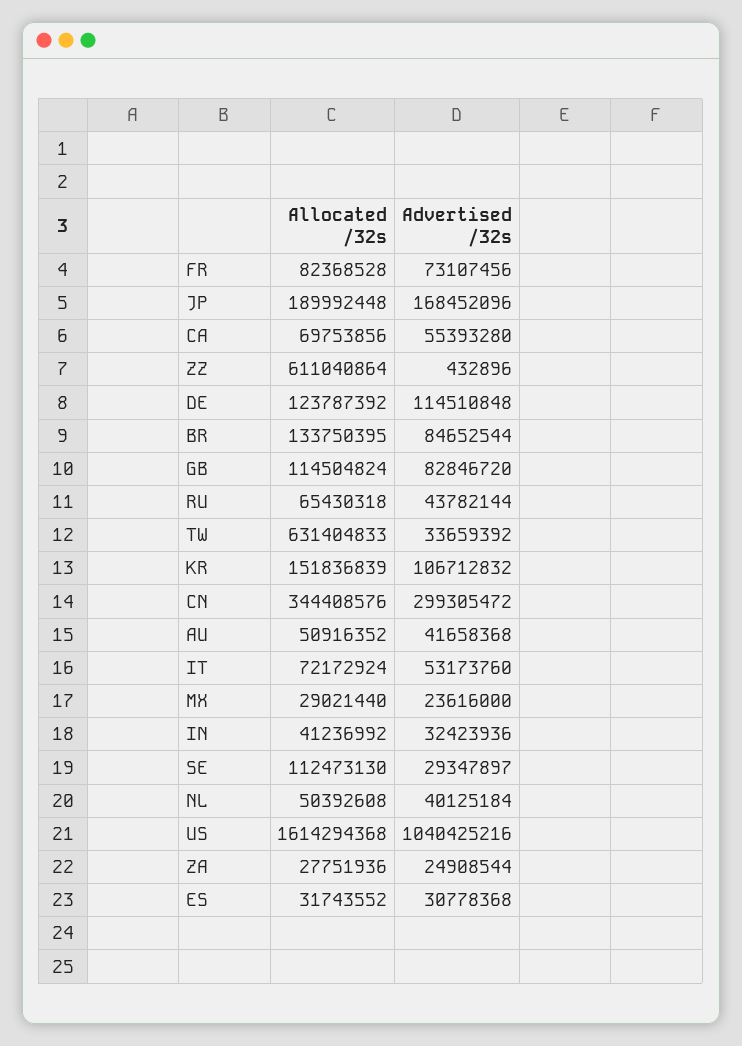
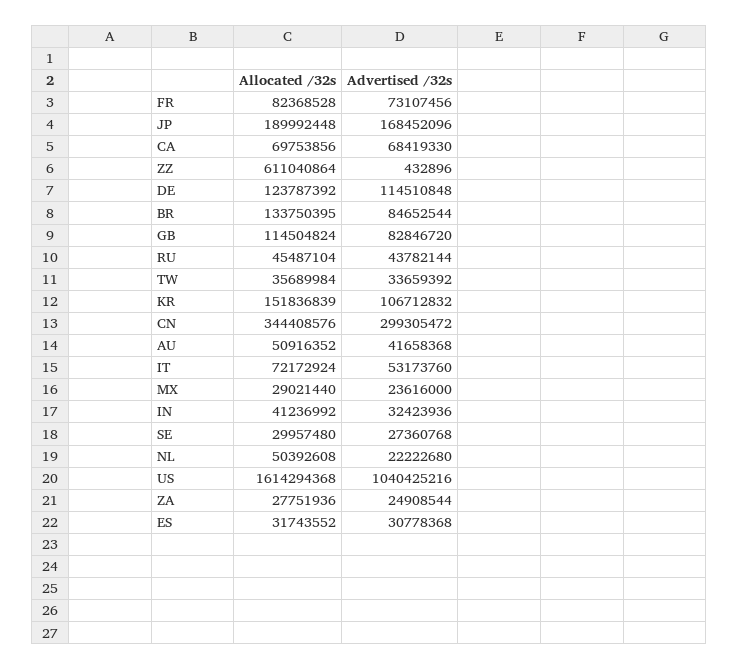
Advertised /32s, CA: 55393280 -> 68419330
Allocated /32s, RU: 65430318 -> 45487104
Allocated /32s, TW: 631404833 -> 35689984
Allocated /32s, SE: 112473130 -> 29957480
Advertised /32s, SE: 29347897 -> 27360768
Advertised /32s, NL: 40125184 -> 22222680

